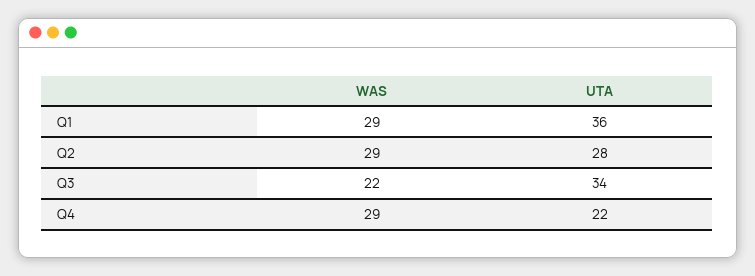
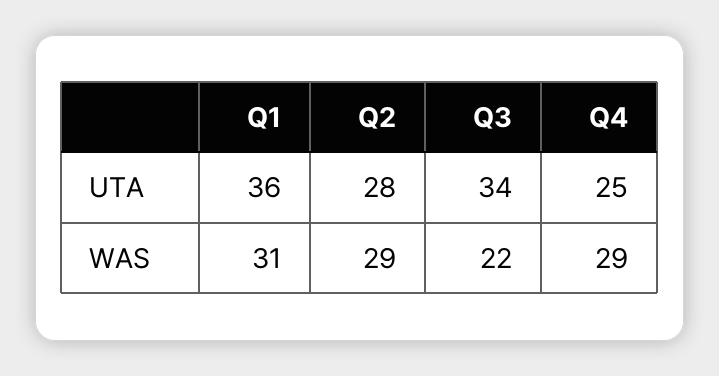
WAS, Q1: 29 -> 31
UTA, Q4: 22 -> 25

